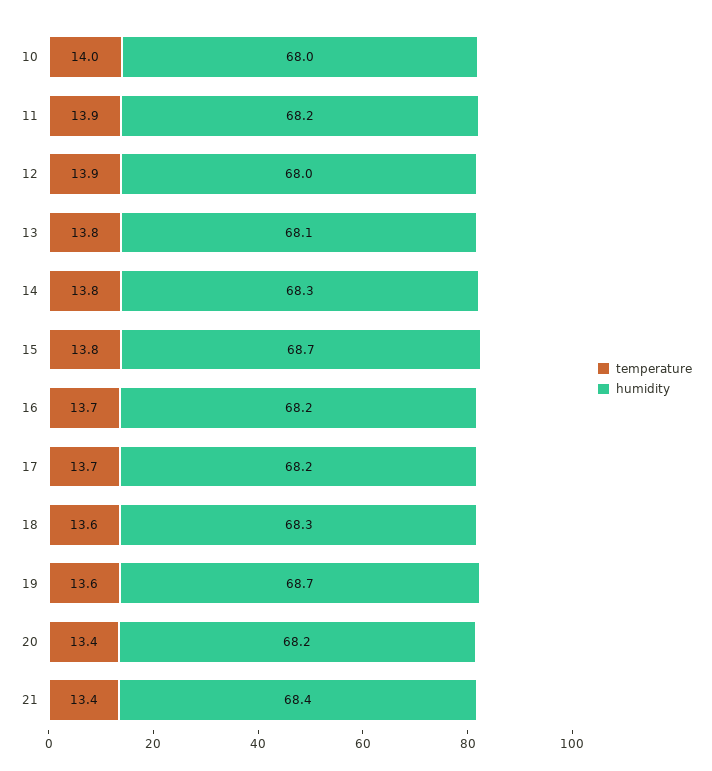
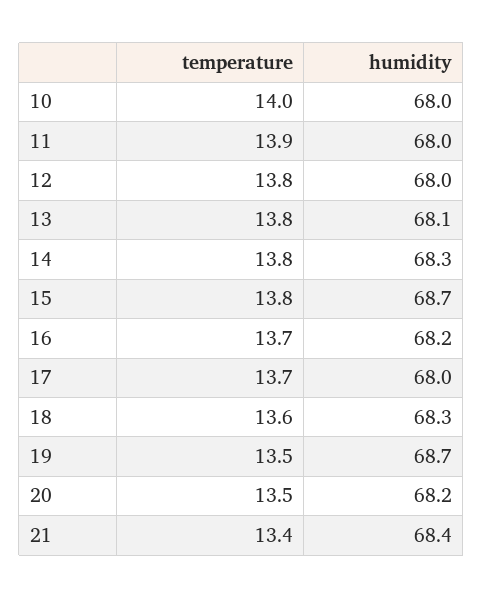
humidity, 11: 68.2 -> 68
temperature, 12: 13.9 -> 13.8
humidity, 17: 68.2 -> 68
temperature, 19: 13.6 -> 13.5
temperature, 20: 13.4 -> 13.5

